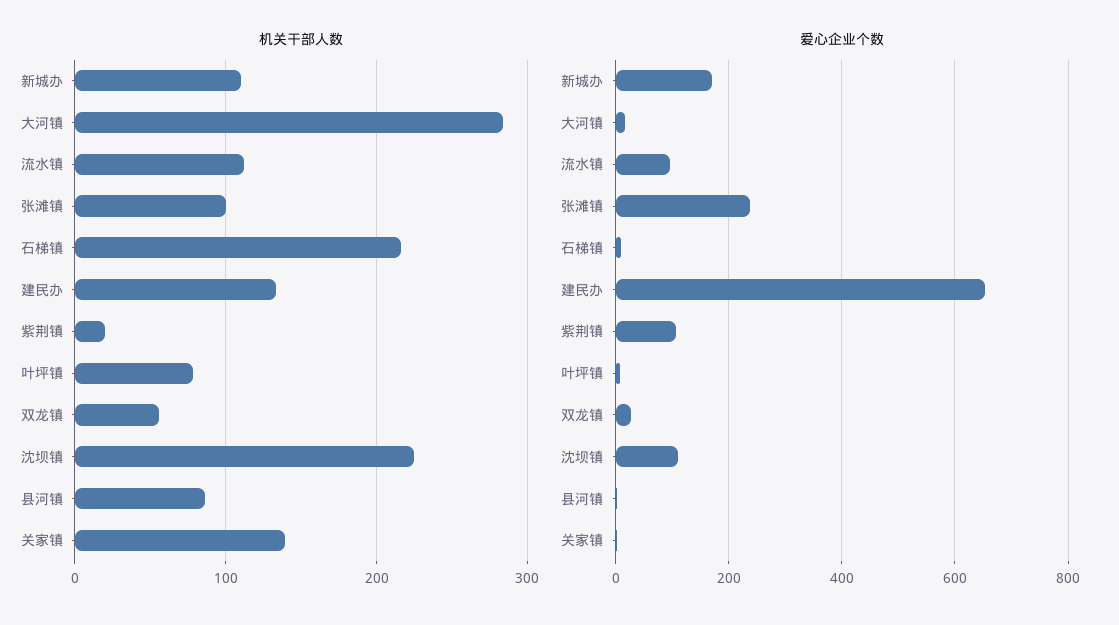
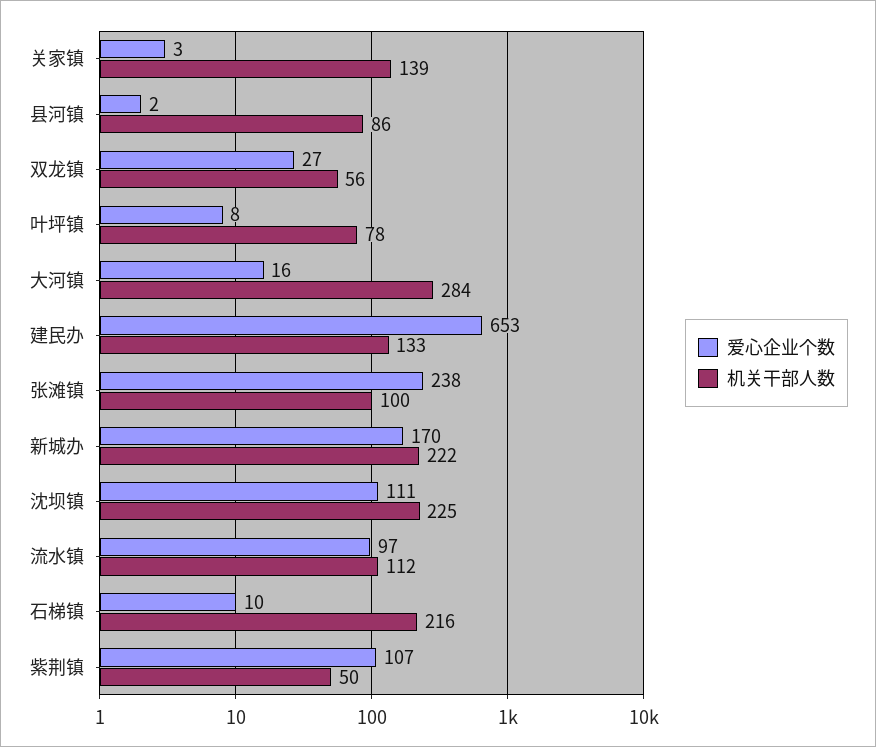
机关干部人数, 新城办: 110 -> 222
机关干部人数, 紫荆镇: 20 -> 50

